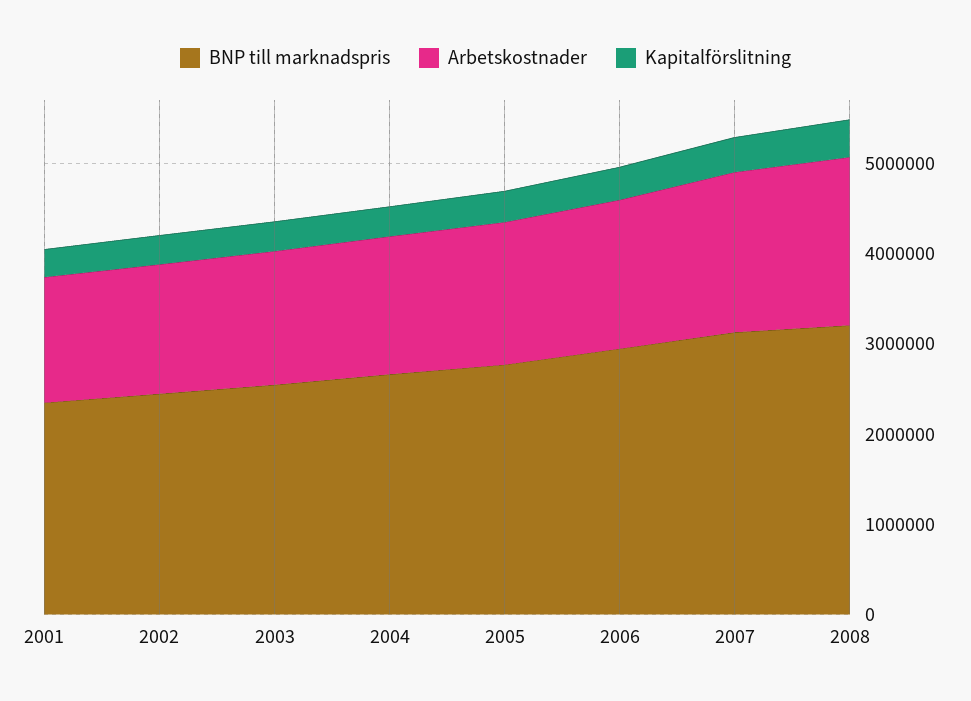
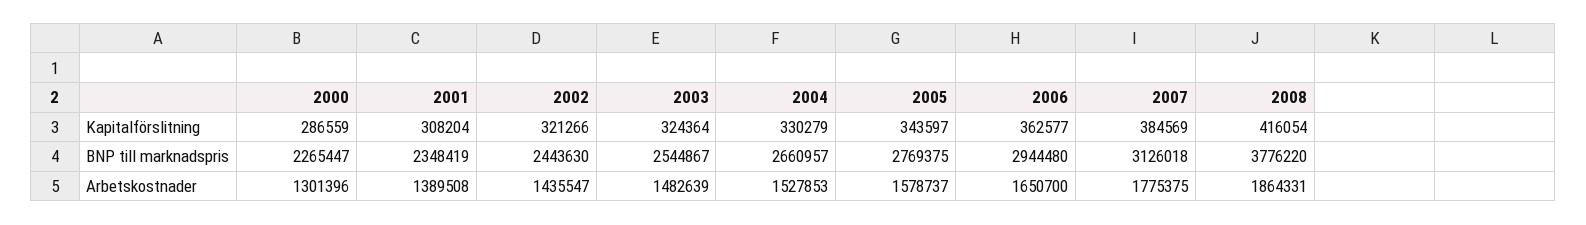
BNP till marknadspris, 2008: 3200000 -> 3776220
Kapitalförslitning, 2000: none -> 286559
BNP till marknadspris, 2000: none -> 2265447
Arbetskostnader, 2000: none -> 1301396

